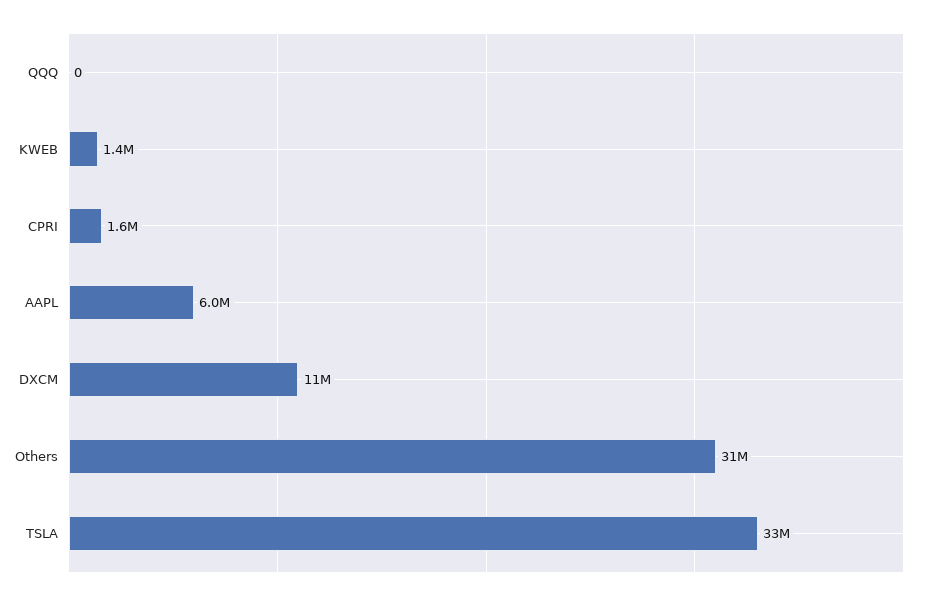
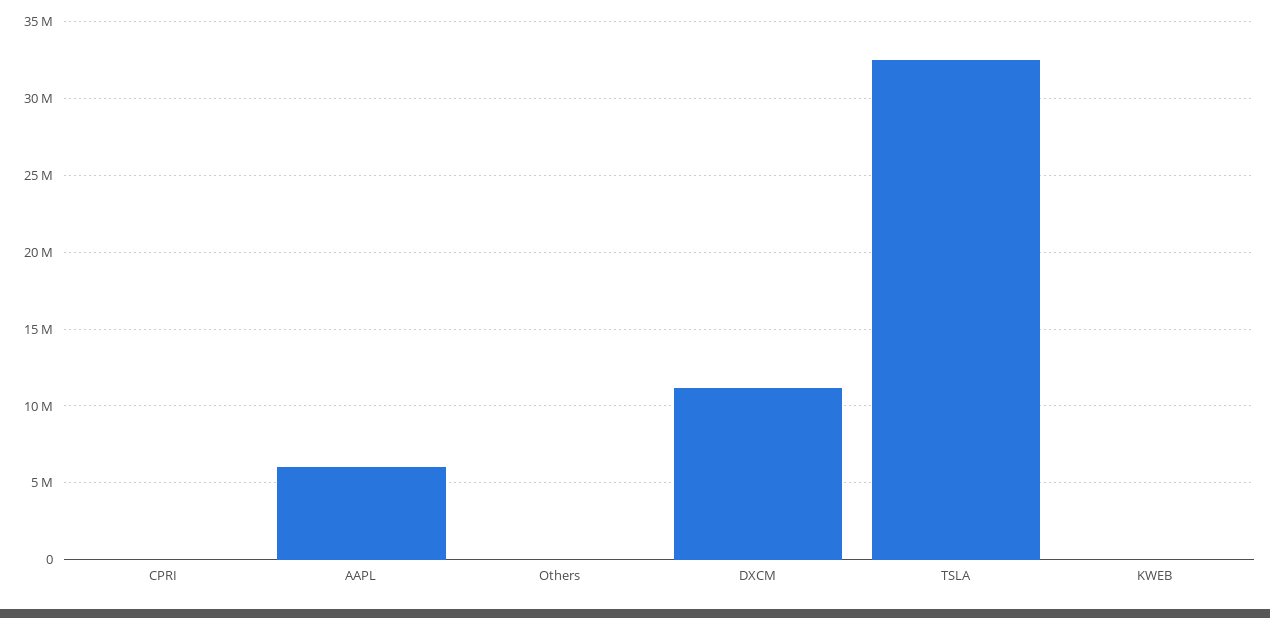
QQQ: 0 -> none
KWEB: 1400000 -> 0
CPRI: 1600000 -> 0
Others: 31000000 -> 0

